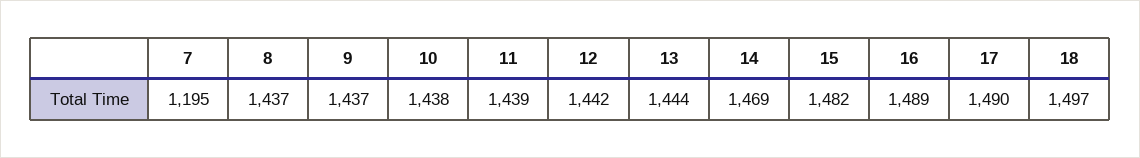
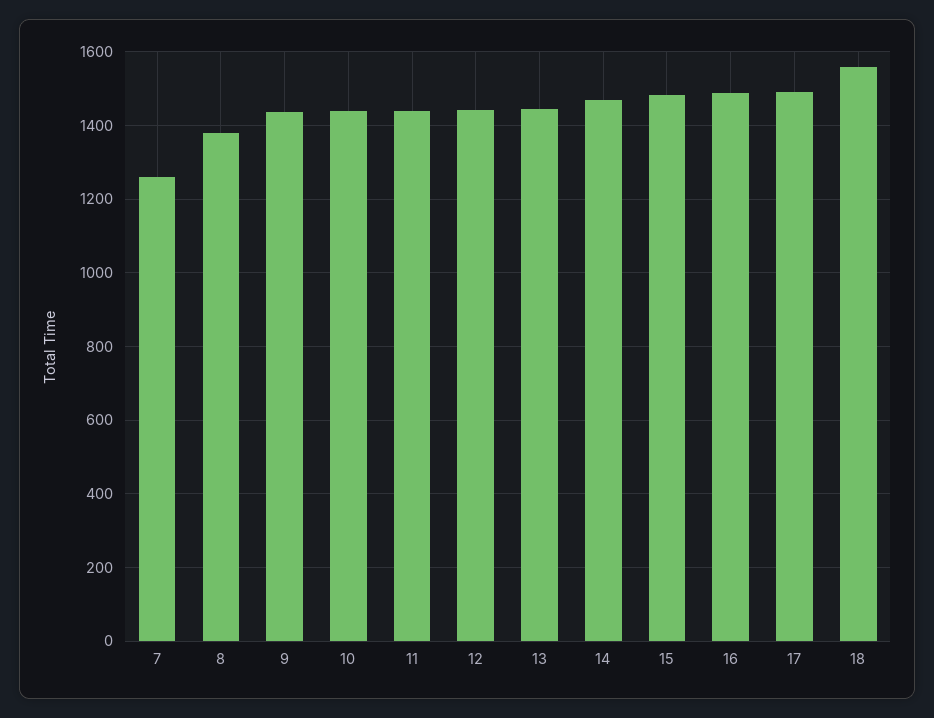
7: 1195 -> 1260
8: 1437 -> 1380
18: 1497 -> 1560

